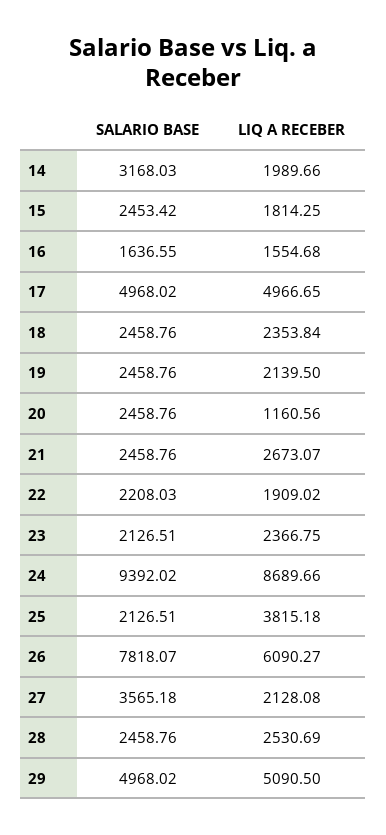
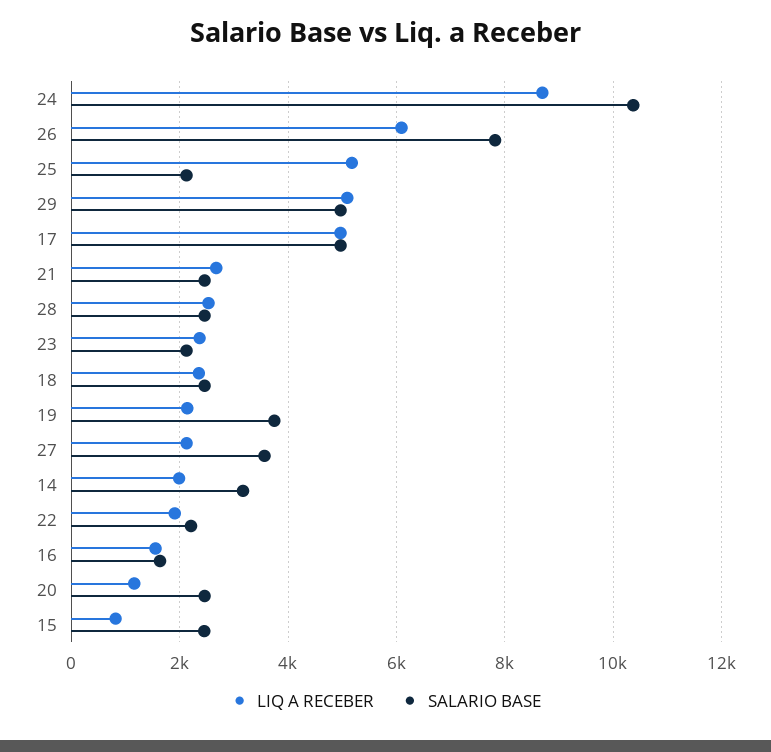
LIQ A RECEBER, 15: 1814.25 -> 800
SALARIO BASE, 19: 2458.76 -> 3800
SALARIO BASE, 24: 9392.02 -> 10400
LIQ A RECEBER, 25: 3815.18 -> 5200

